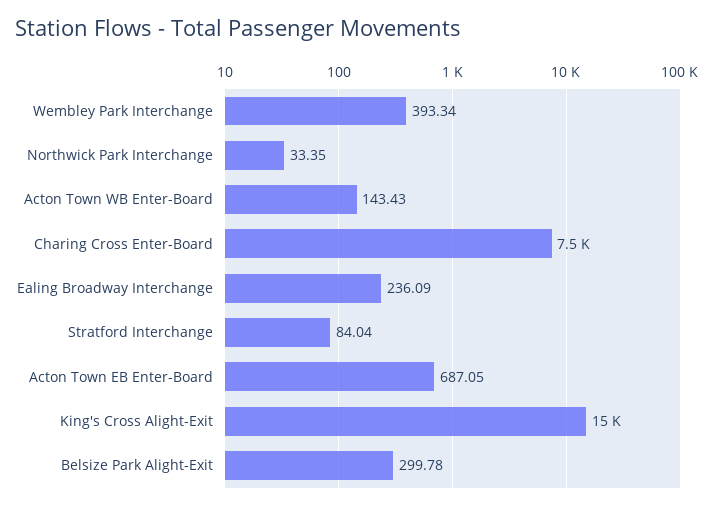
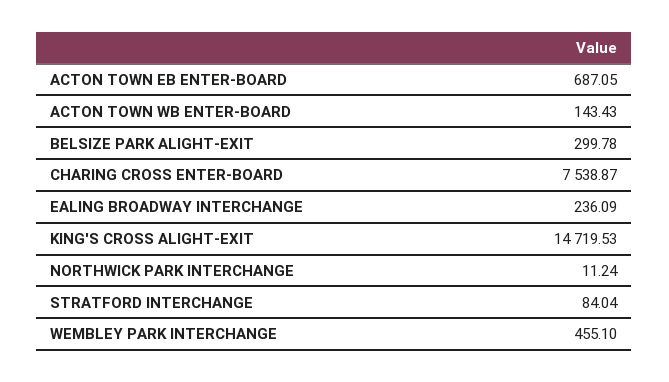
Wembley Park Interchange: 393.34 -> 455.1
Northwick Park Interchange: 33.35 -> 11.24

